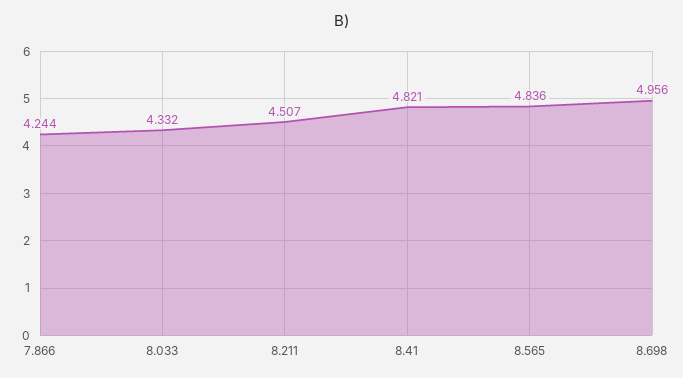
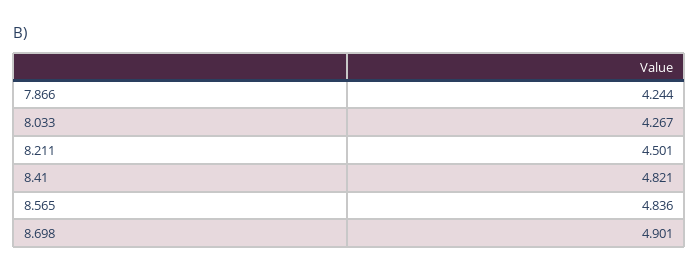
8.033: 4.332 -> 4.267
8.211: 4.507 -> 4.501
8.698: 4.956 -> 4.901

